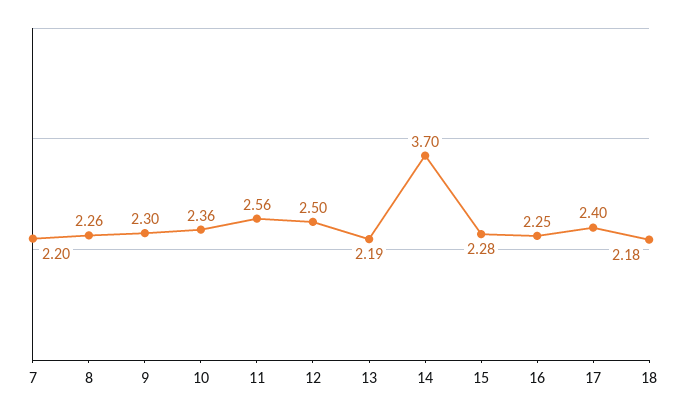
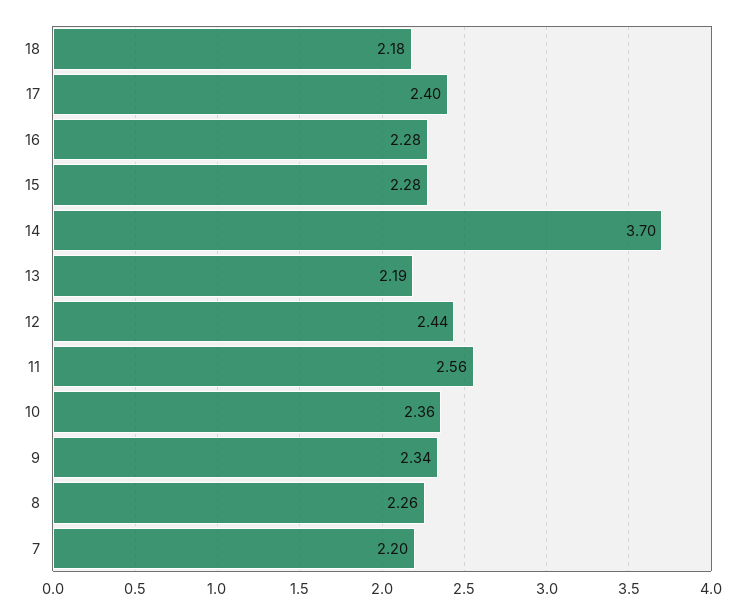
9: 2.3 -> 2.34
12: 2.5 -> 2.44
16: 2.25 -> 2.28

